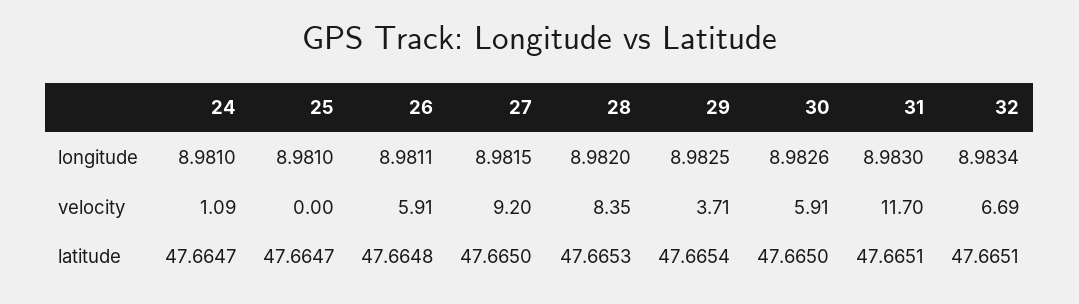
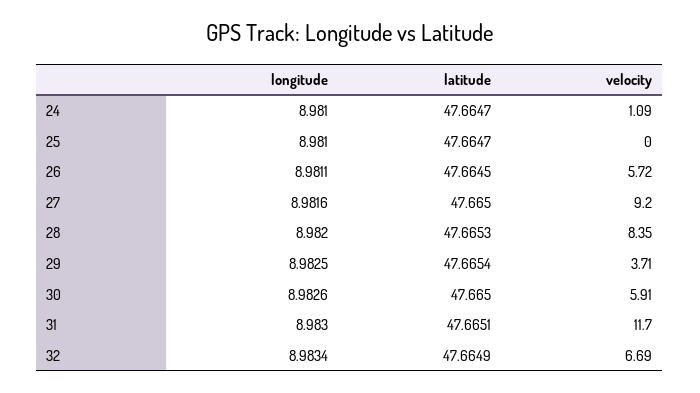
27, longitude: 8.9815 -> 8.9816
26, velocity: 5.91 -> 5.72
26, latitude: 47.6648 -> 47.6645
32, latitude: 47.6651 -> 47.6649

